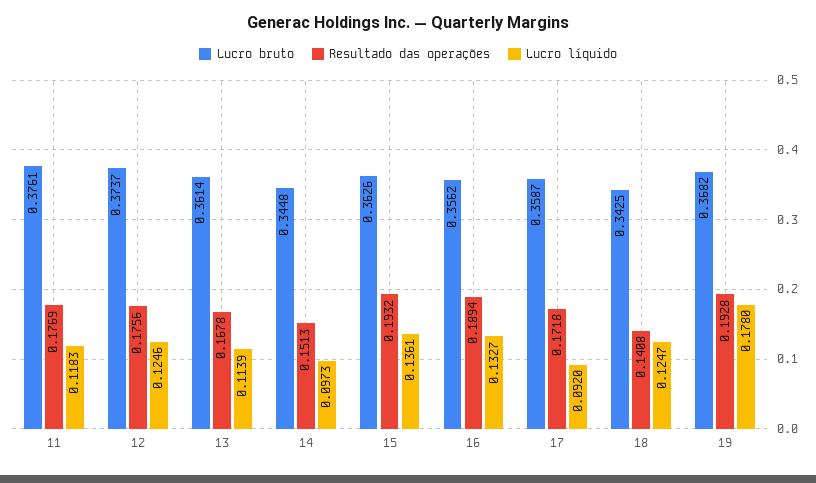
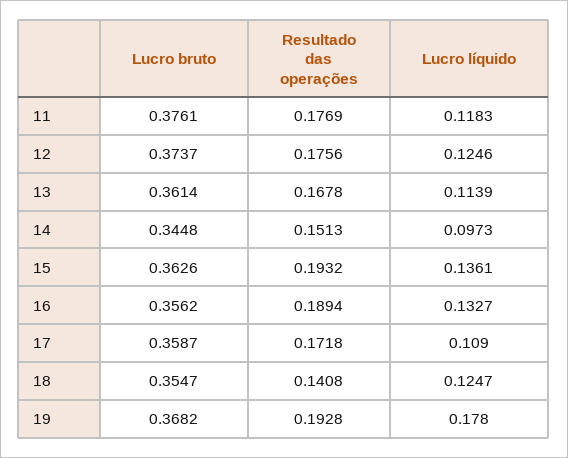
Lucro líquido, 17: 0.092 -> 0.109
Lucro bruto, 18: 0.3425 -> 0.3547

